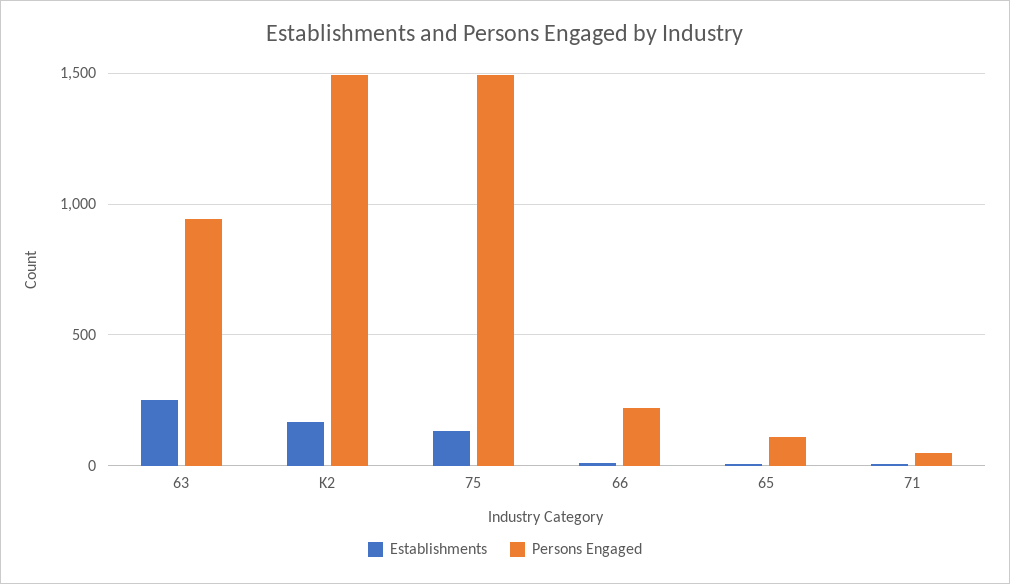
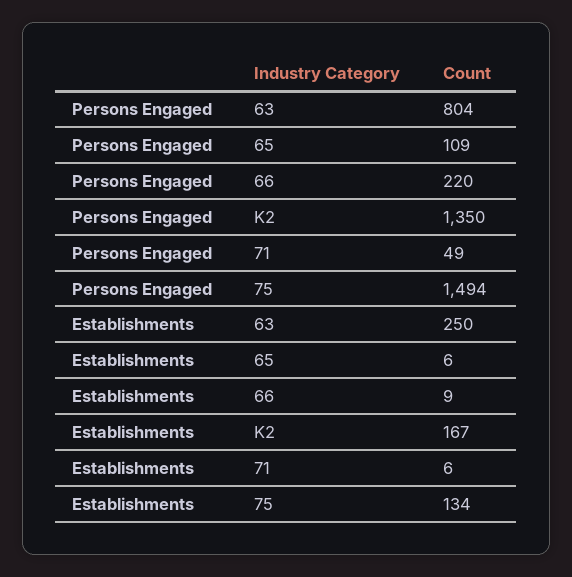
Persons Engaged, 63: 950 -> 804
Persons Engaged, K2: 1500 -> 1350

